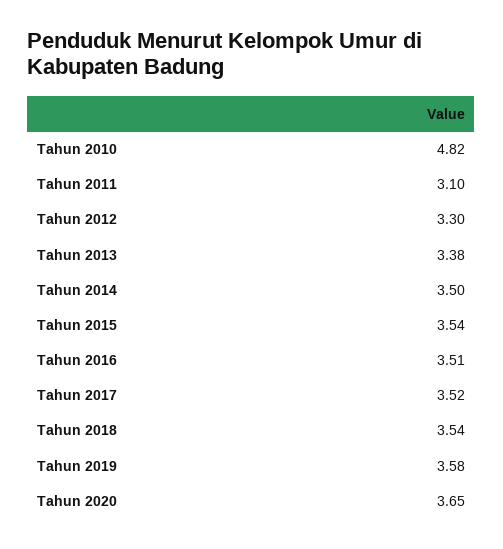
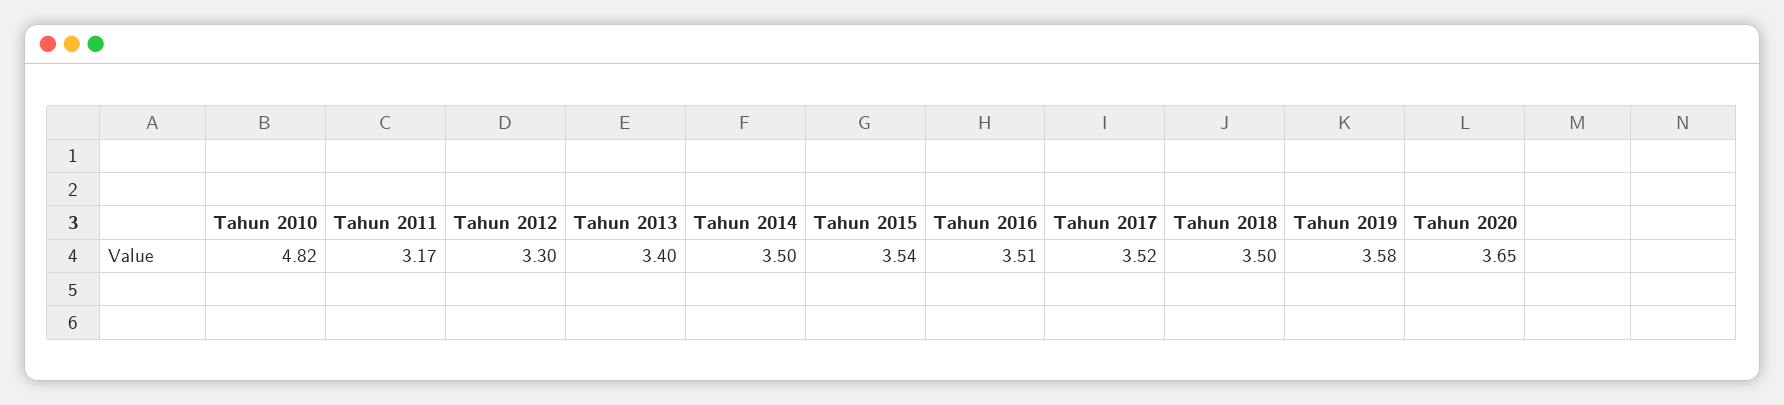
Tahun 2011: 3.1 -> 3.17
Tahun 2013: 3.38 -> 3.4
Tahun 2018: 3.54 -> 3.5

